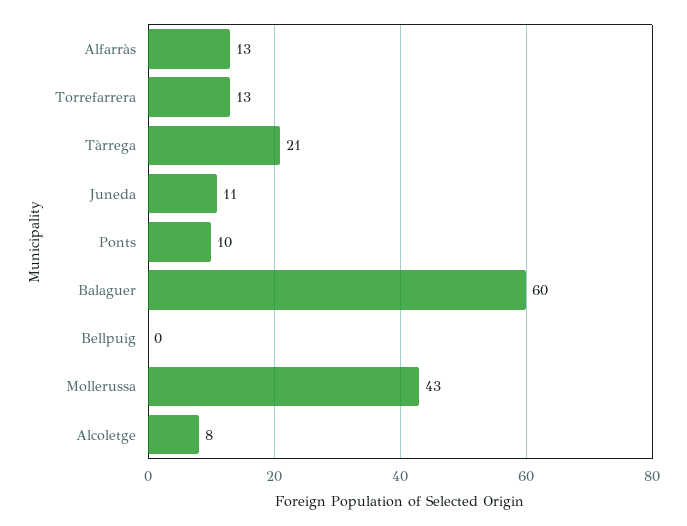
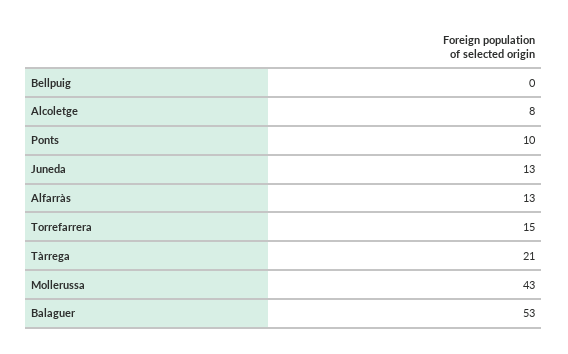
Torrefarrera: 13 -> 15
Juneda: 11 -> 13
Balaguer: 60 -> 53

